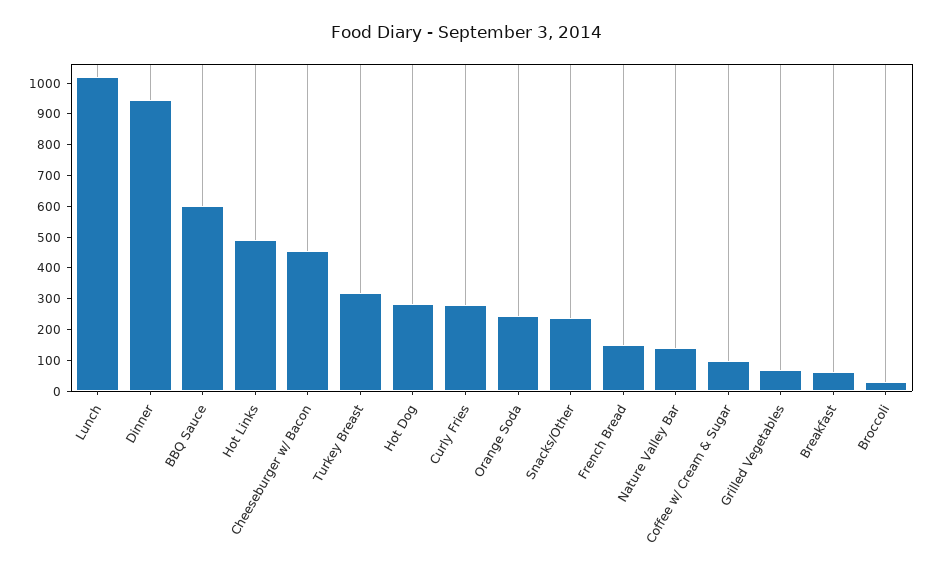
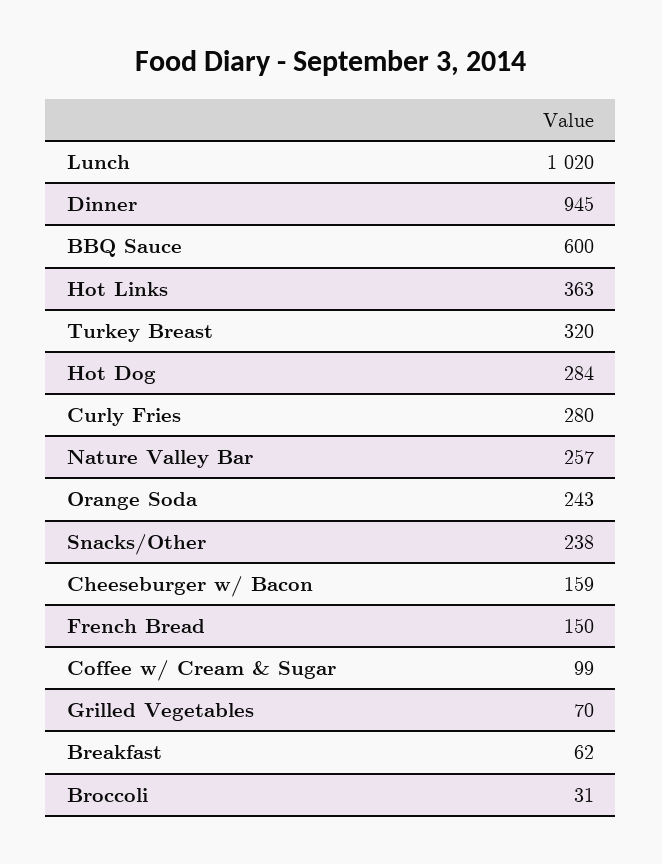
Hot Links: 500 -> 363
Cheeseburger w/ Bacon: 450 -> 159
Nature Valley Bar: 150 -> 257

